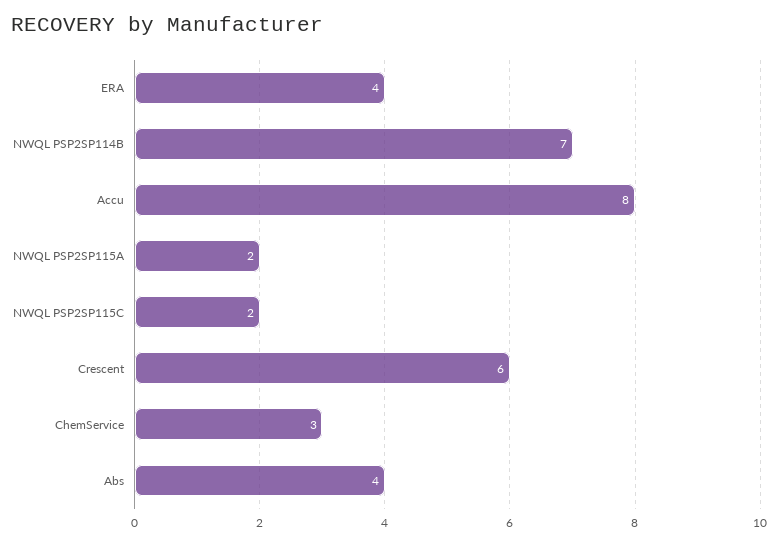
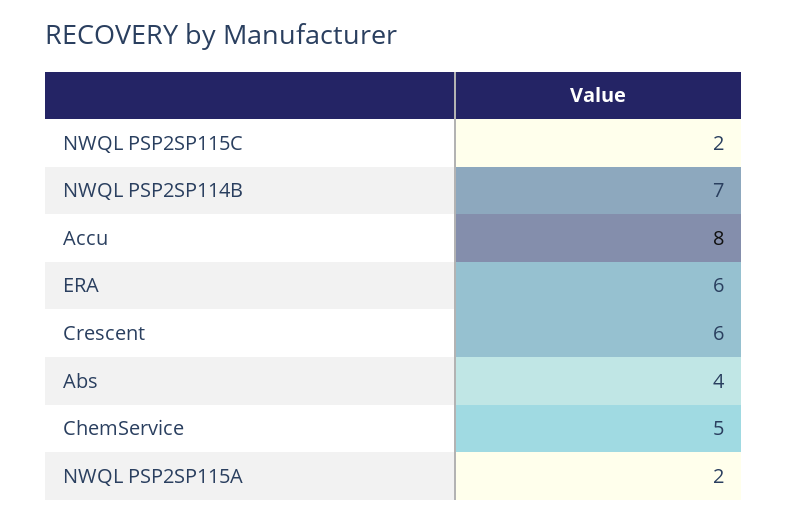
ERA: 4 -> 6
ChemService: 3 -> 5

